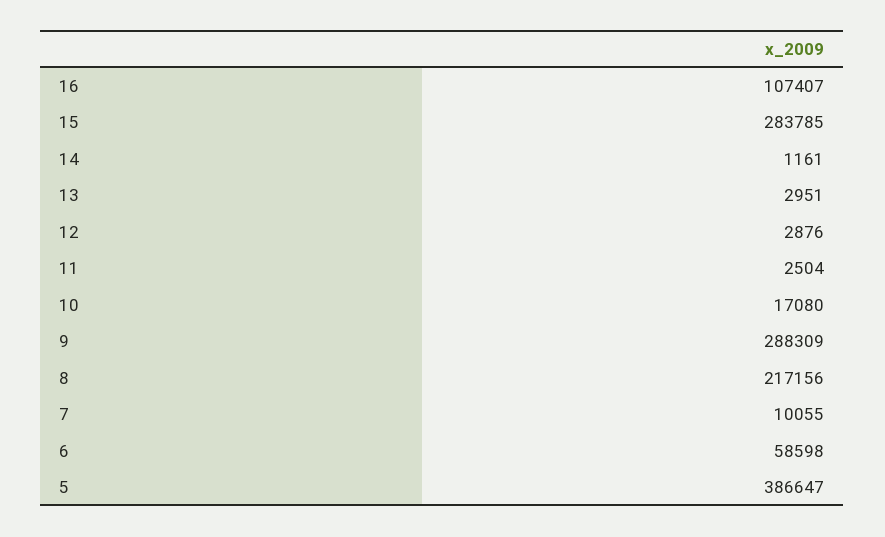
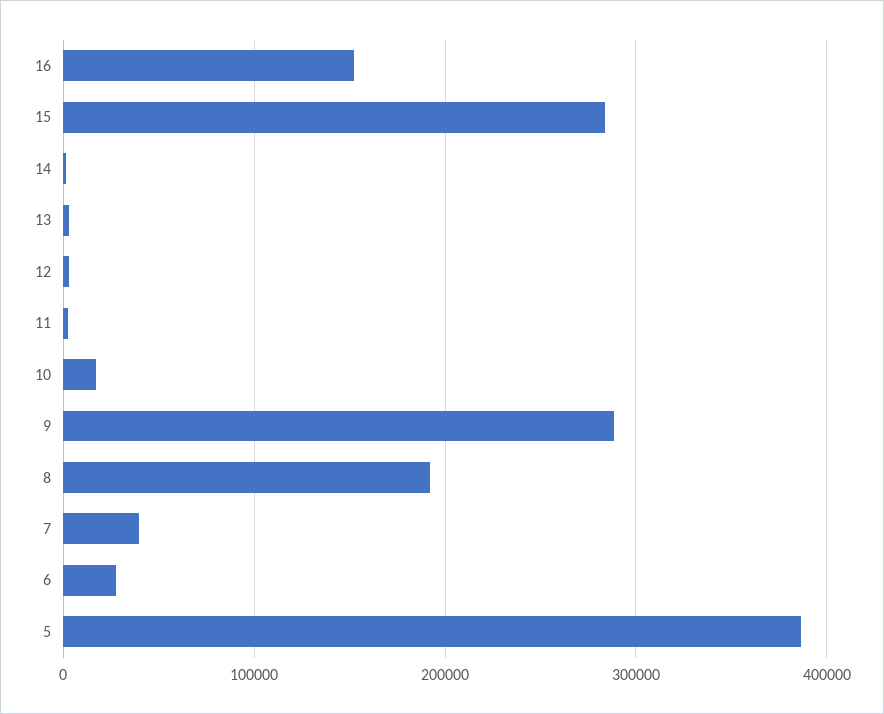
16: 107407 -> 150000
8: 217156 -> 190000
7: 10055 -> 40000
6: 58598 -> 30000

